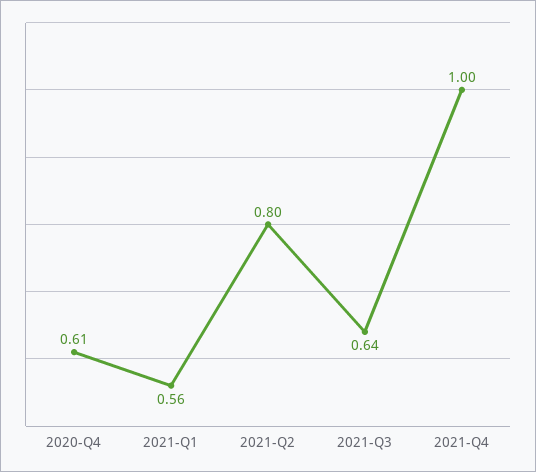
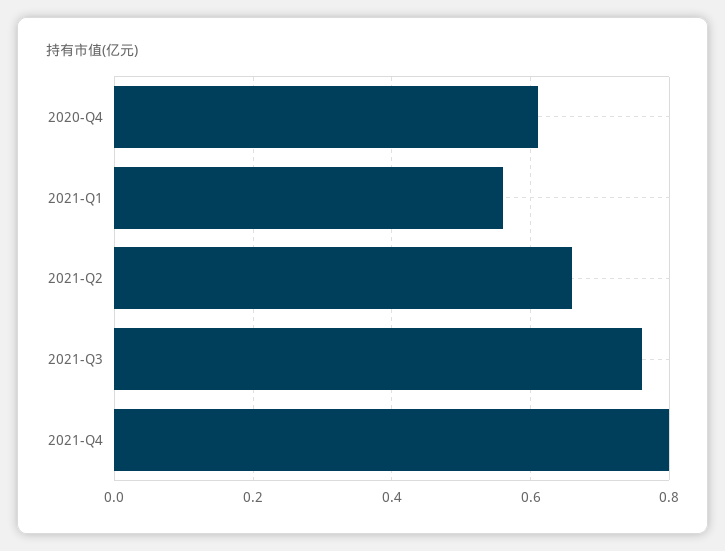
2021-Q2: 0.8 -> 0.65
2021-Q3: 0.64 -> 0.75
2021-Q4: 1 -> 0.8

